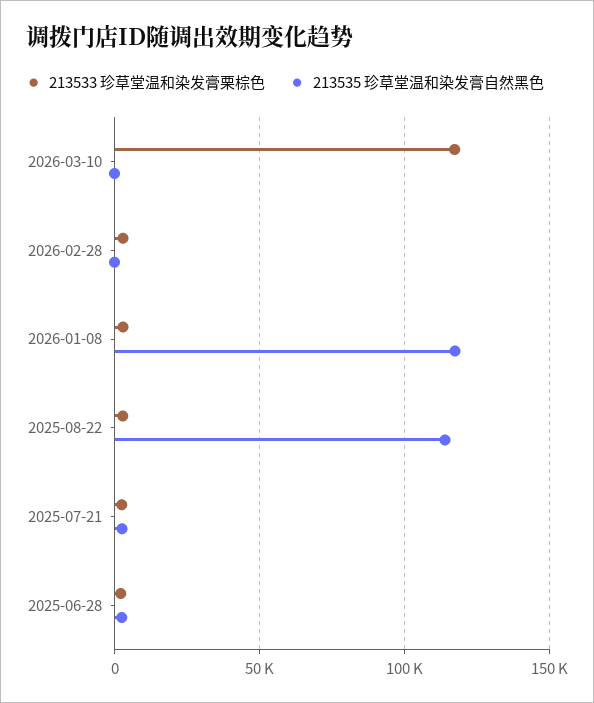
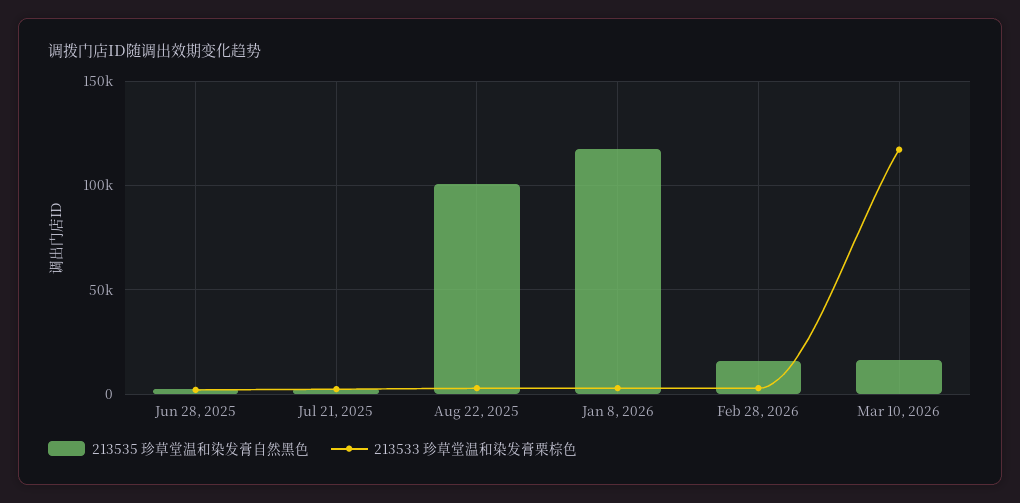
213535 珍草堂温和染发膏自然黑色, 2026-03-10: 0 -> 15000
213535 珍草堂温和染发膏自然黑色, 2026-02-28: 0 -> 15000
213535 珍草堂温和染发膏自然黑色, 2025-08-22: 115000 -> 100000

